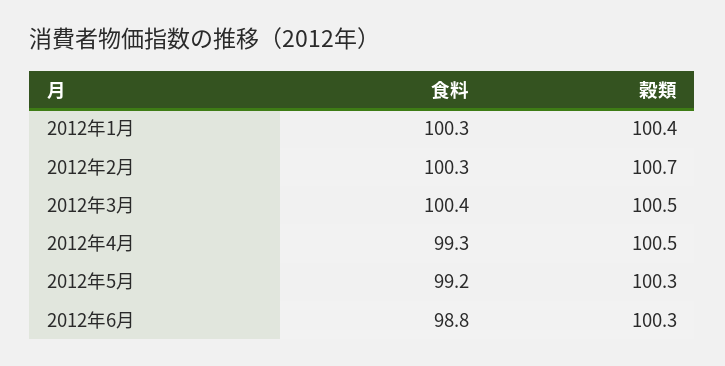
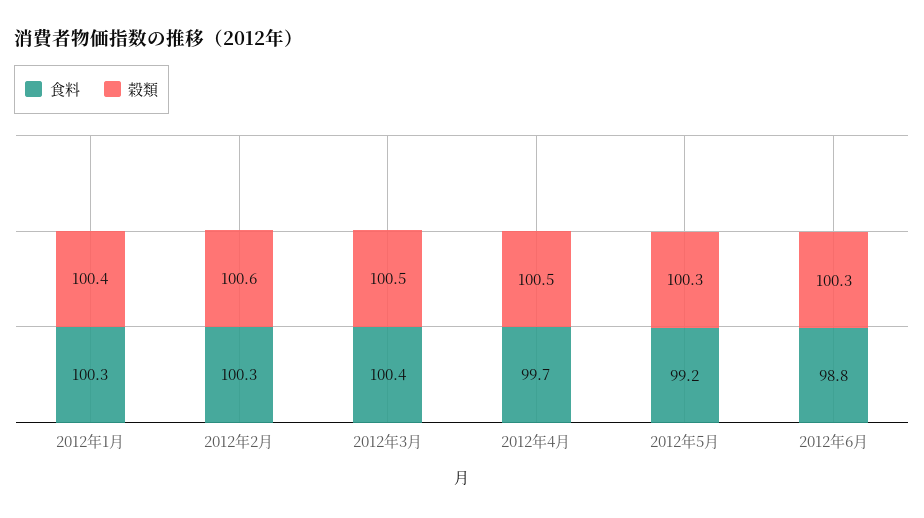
穀類, 2012年2月: 100.7 -> 100.6
食料, 2012年4月: 99.3 -> 99.7

